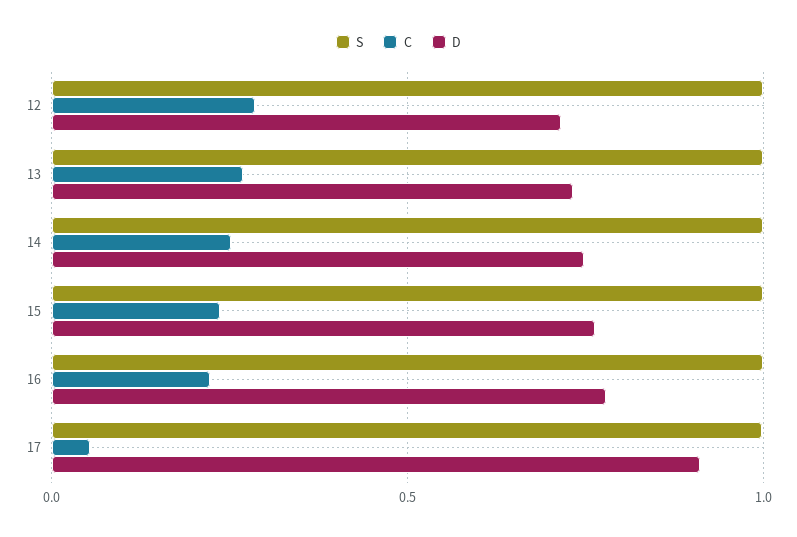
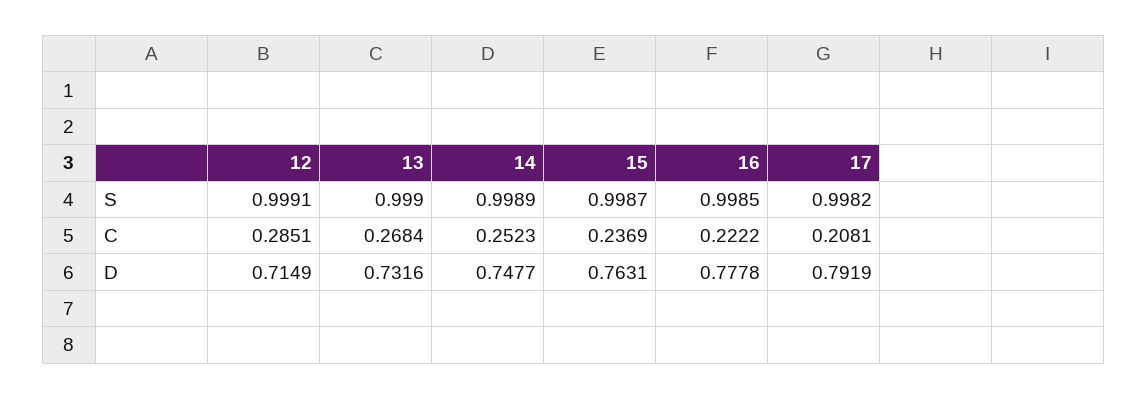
C, 17: 0.05 -> 0.2081
D, 17: 0.9 -> 0.7919

